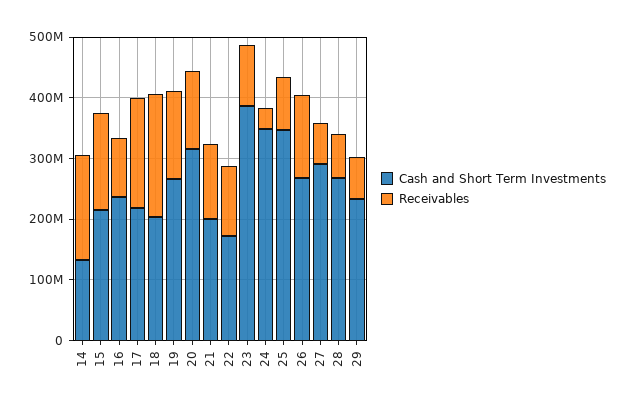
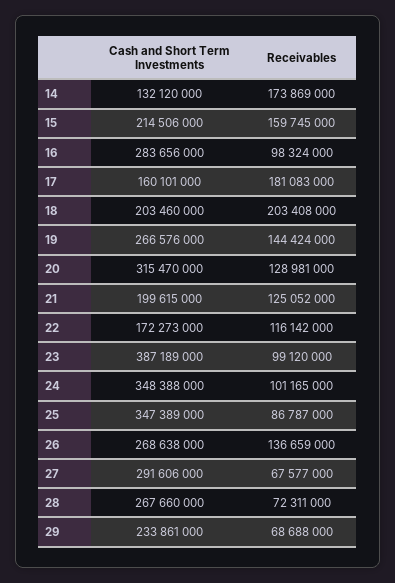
Cash and Short Term Investments, 16: 240000000 -> 283656000
Cash and Short Term Investments, 17: 220000000 -> 160101000
Receivables, 24: 40000000 -> 101165000

